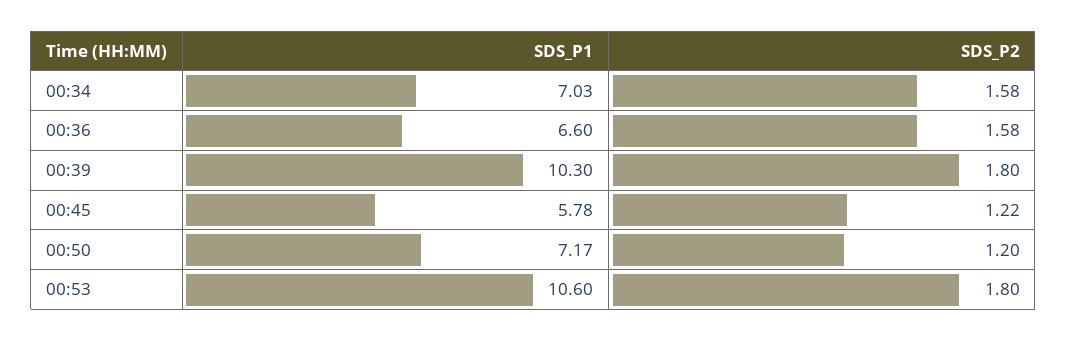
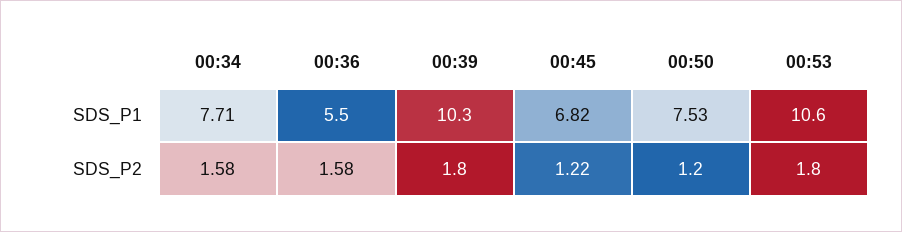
SDS_P1, 00:34: 7.03 -> 7.71
SDS_P1, 00:36: 6.6 -> 5.5
SDS_P1, 00:45: 5.78 -> 6.82
SDS_P1, 00:50: 7.17 -> 7.53

